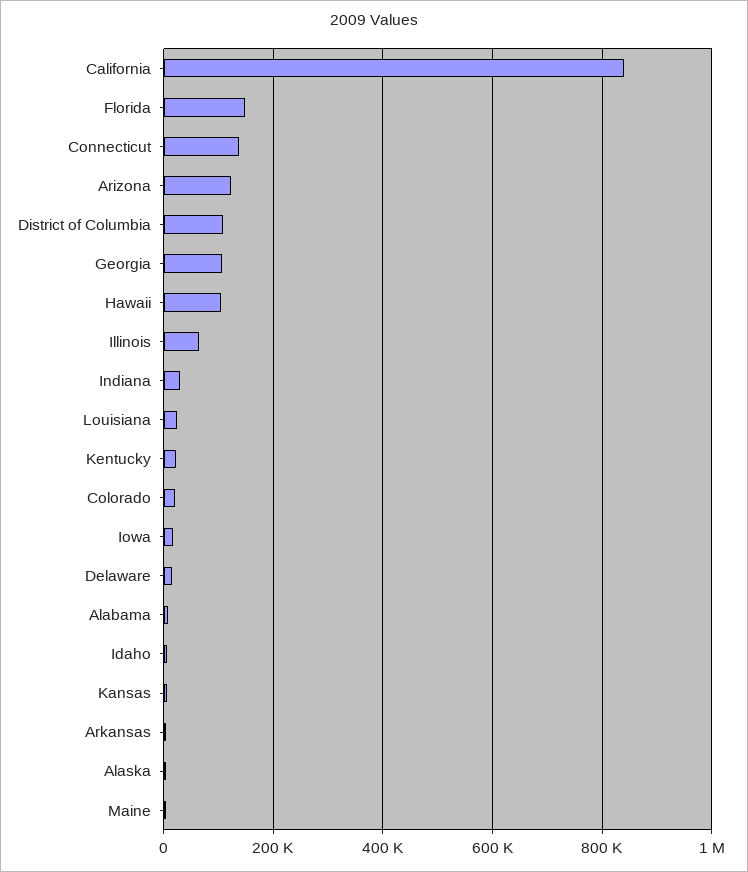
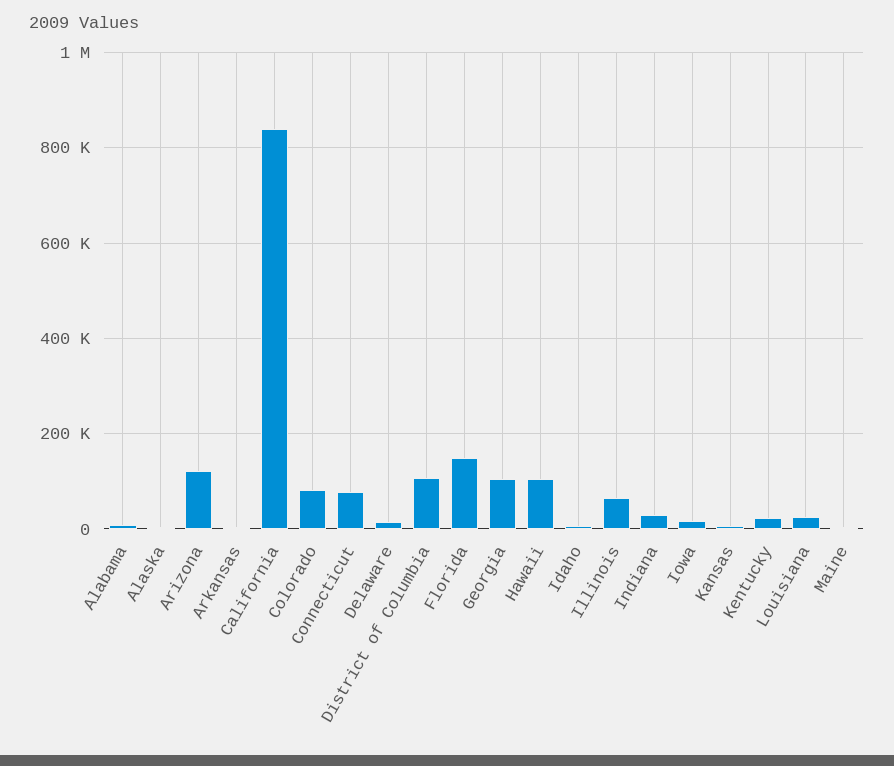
Connecticut: 140000 -> 80000
Colorado: 20000 -> 80000

